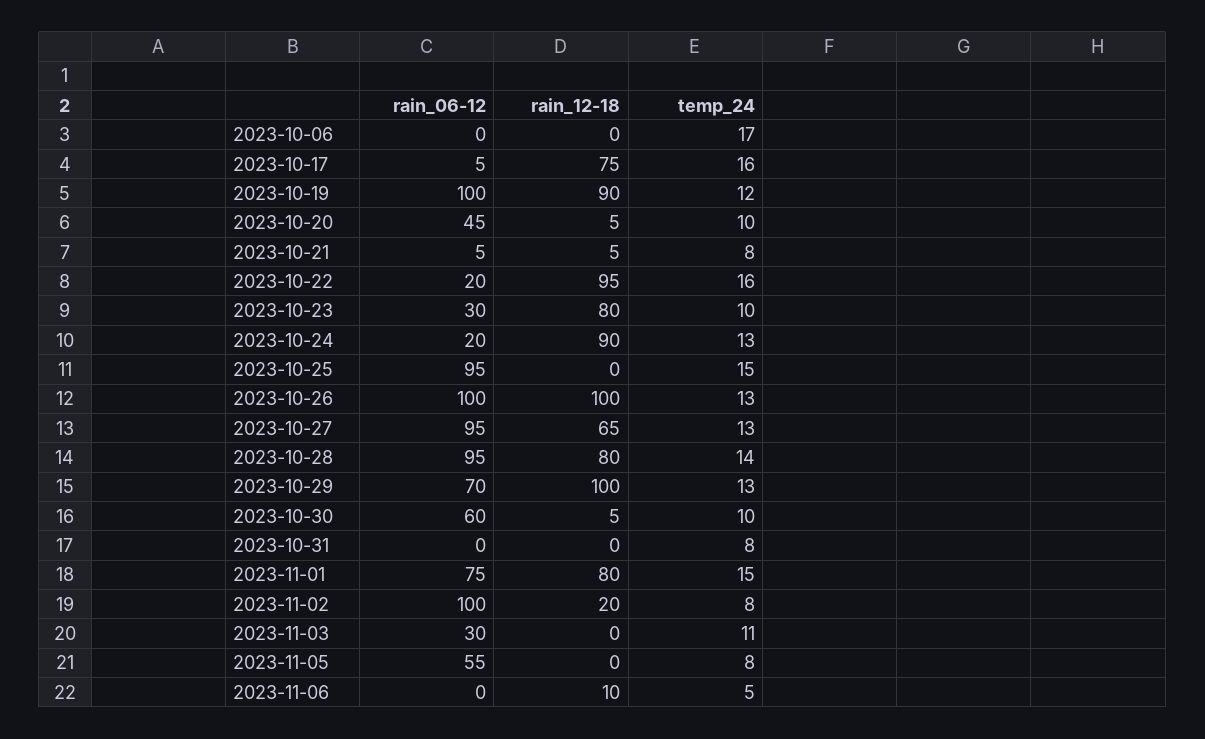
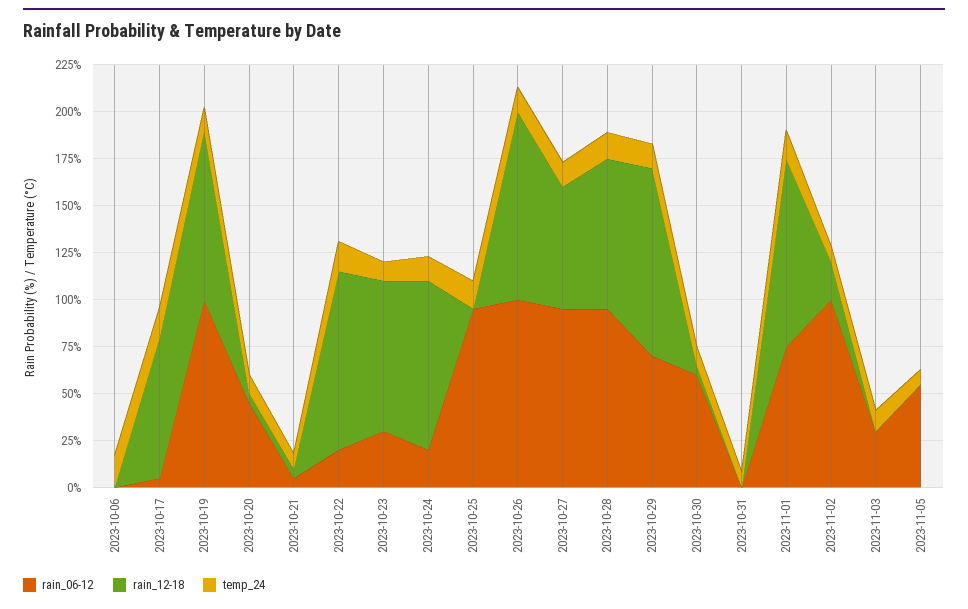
rain_12-18, 2023-11-01: 80 -> 100
rain_06-12, 2023-11-06: 0 -> none
rain_12-18, 2023-11-06: 10 -> none
temp_24, 2023-11-06: 5 -> none

